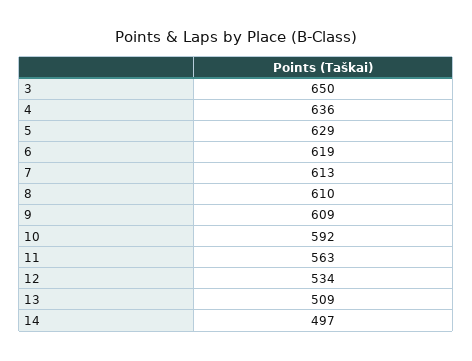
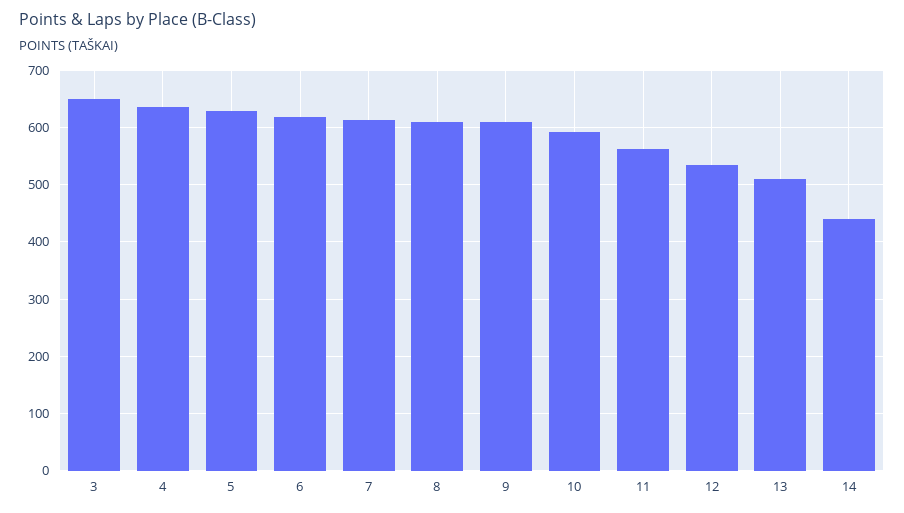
14: 497 -> 440

